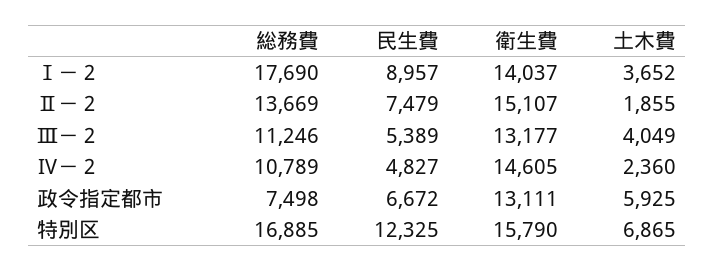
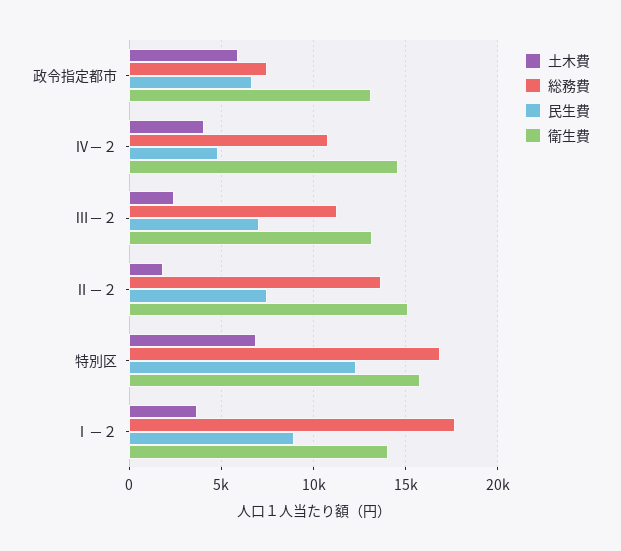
民生費, Ⅲ－２: 5389 -> 7000
土木費, Ⅲ－２: 4049 -> 2500
土木費, Ⅳ－２: 2360 -> 4000

